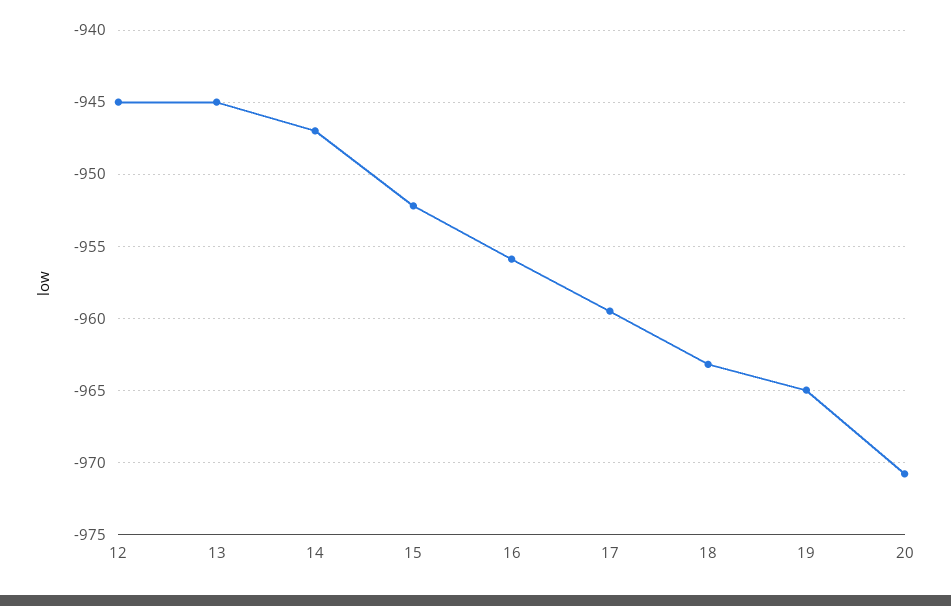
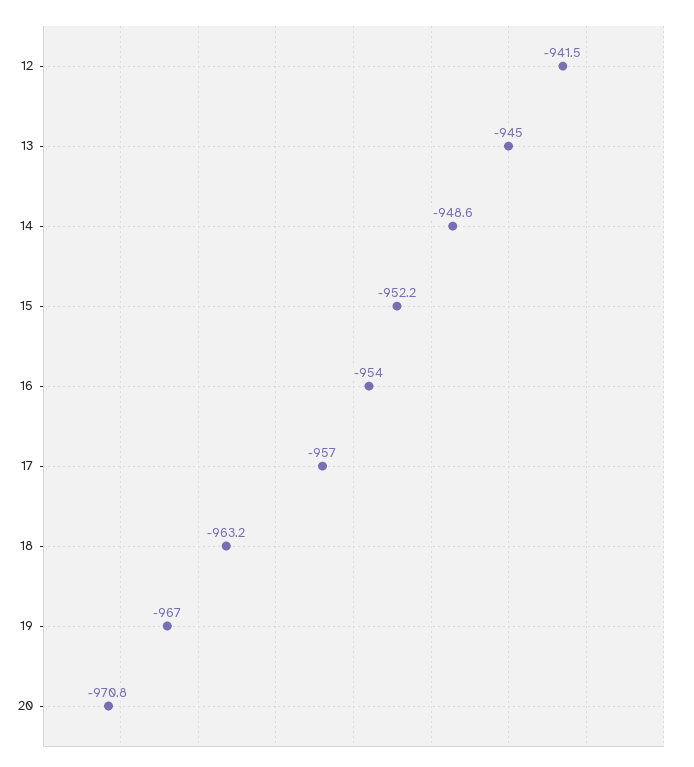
12: -945 -> -941.5
14: -947 -> -948.6
16: -956 -> -954
17: -959.5 -> -957
19: -965 -> -967

